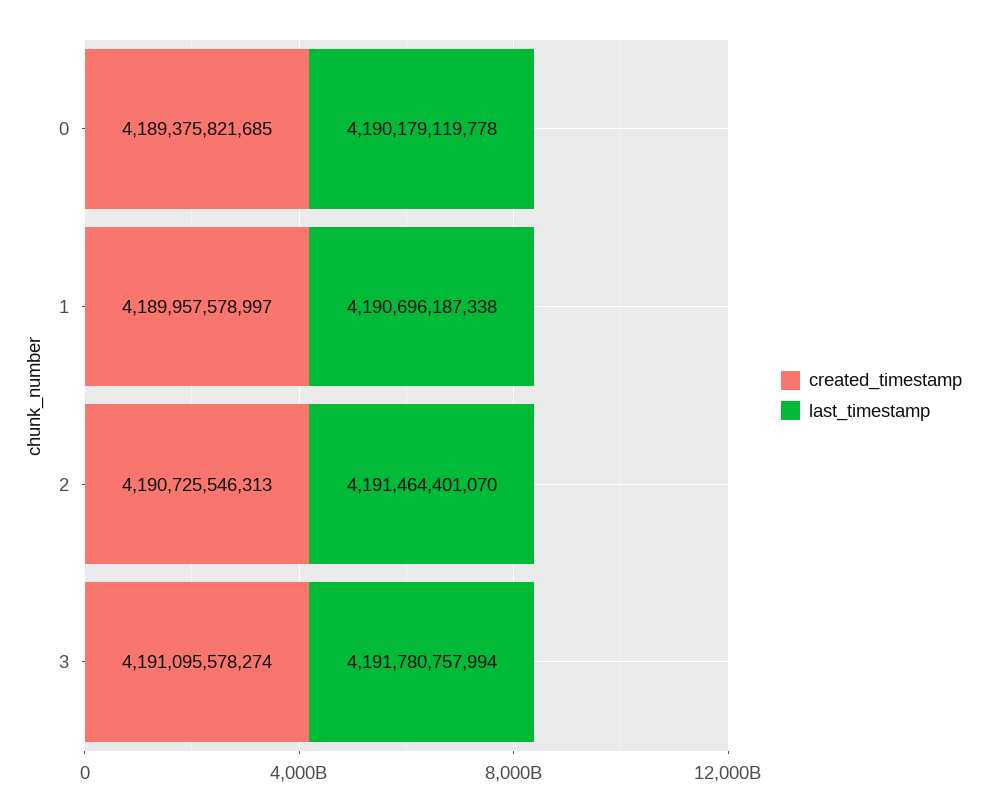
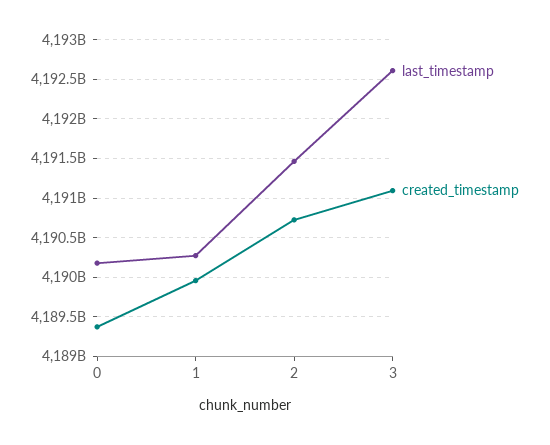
last_timestamp, 1: 4190696187338 -> 4190300000000
last_timestamp, 3: 4191780757994 -> 4192600000000

